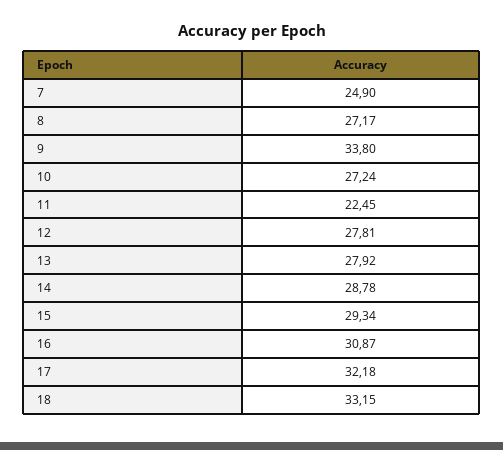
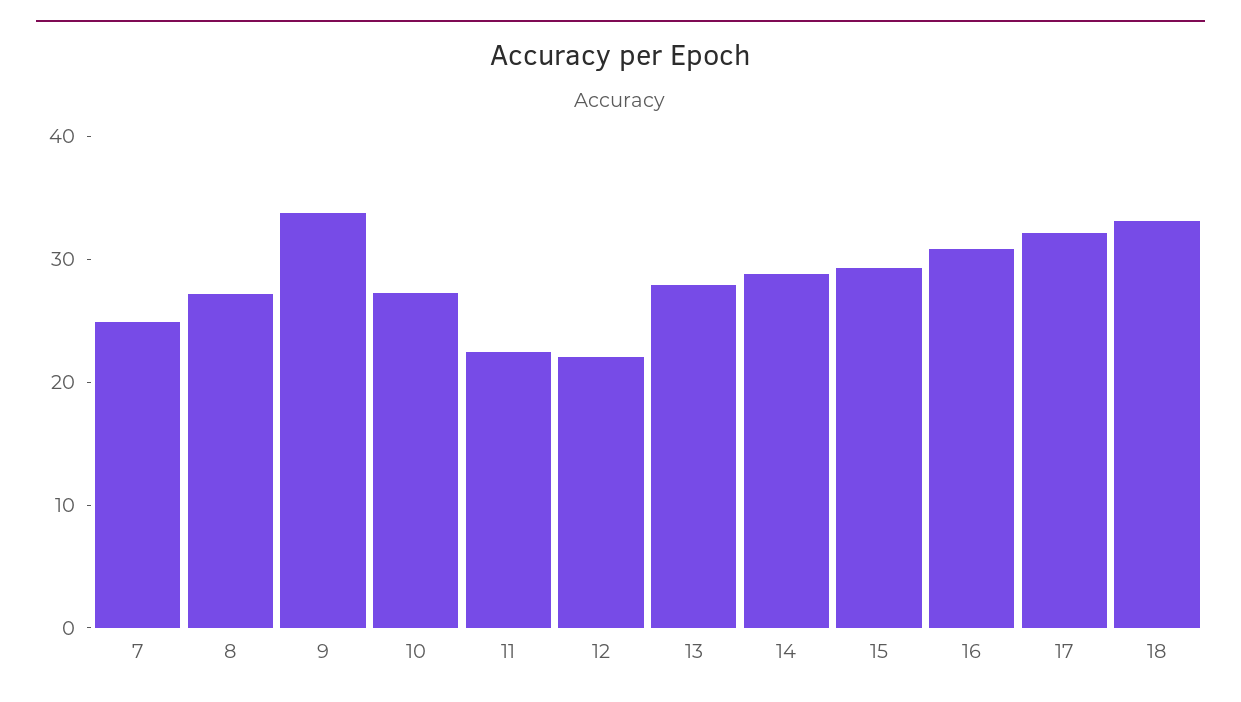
12: 27.81 -> 22

